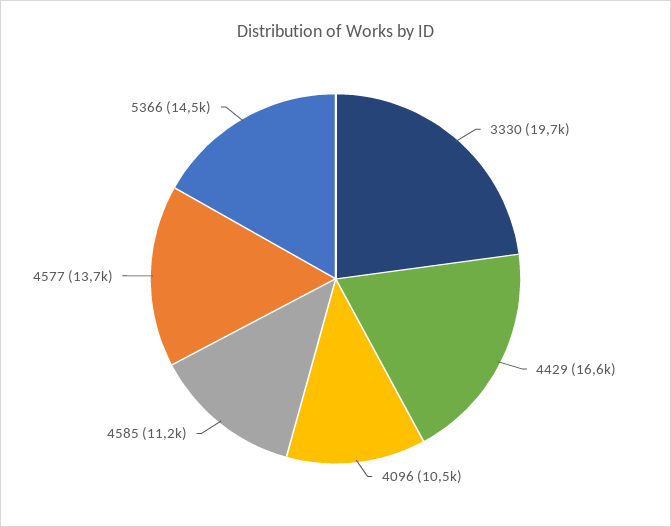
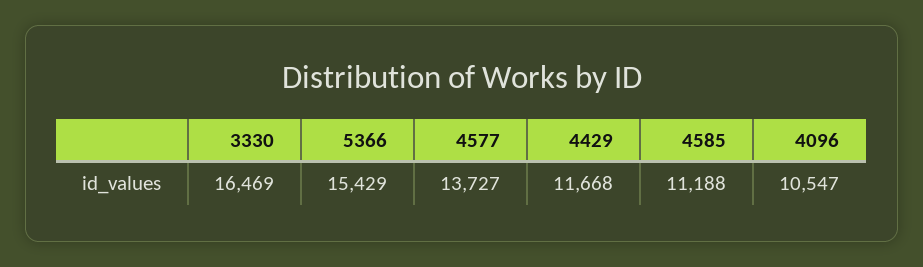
3330: 19700 -> 16469
4429: 16600 -> 11668
5366: 14500 -> 15429

